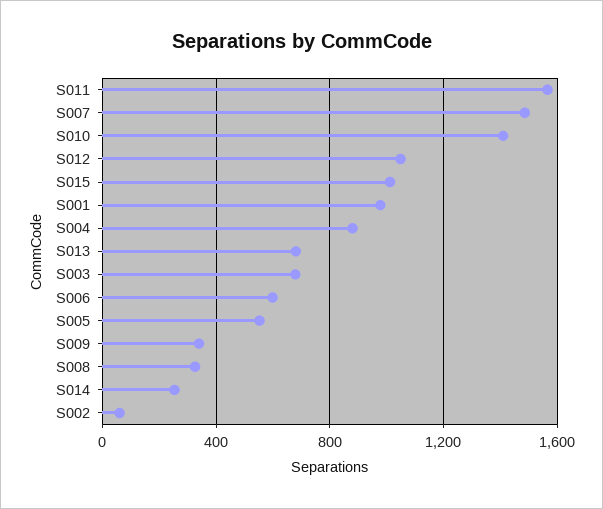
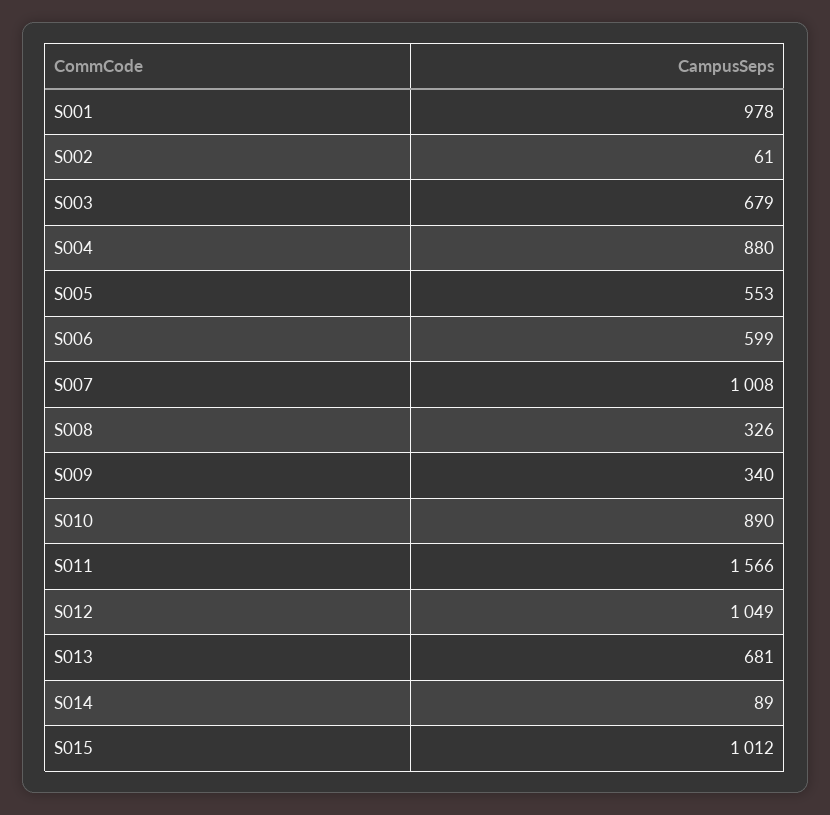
S007: 1500 -> 1008
S010: 1400 -> 890
S014: 250 -> 89

